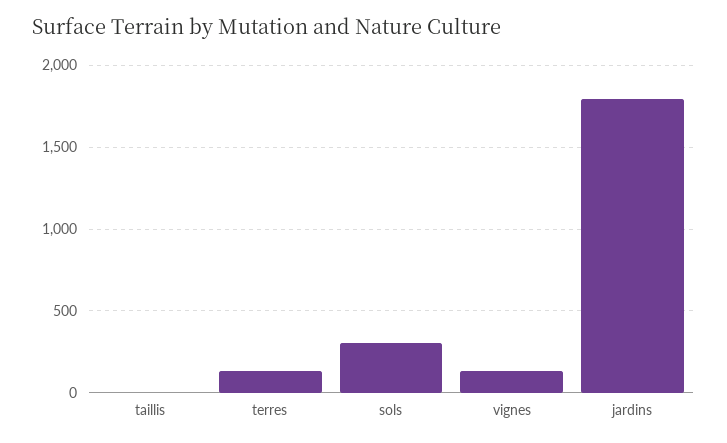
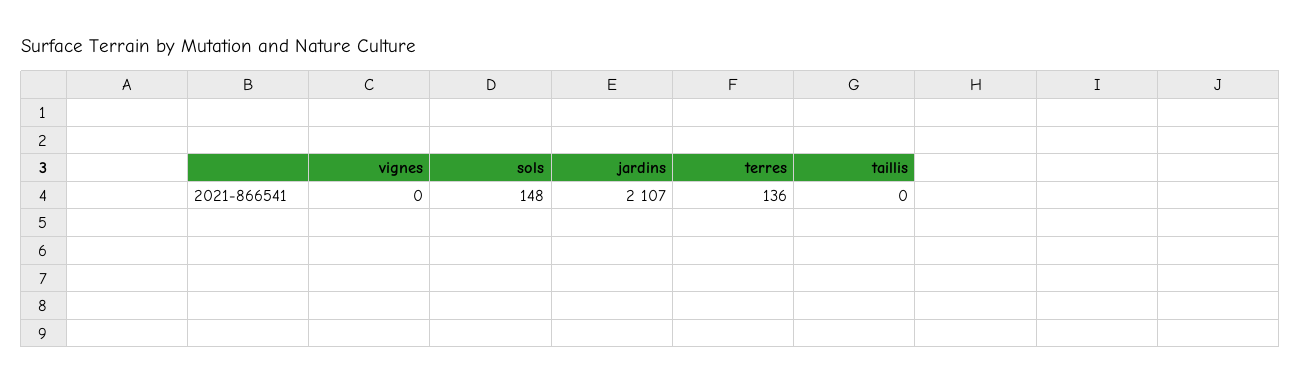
sols: 300 -> 148
vignes: 150 -> 0
jardins: 1800 -> 2107

